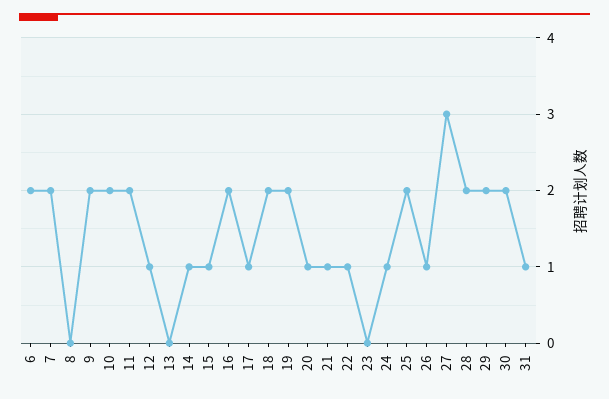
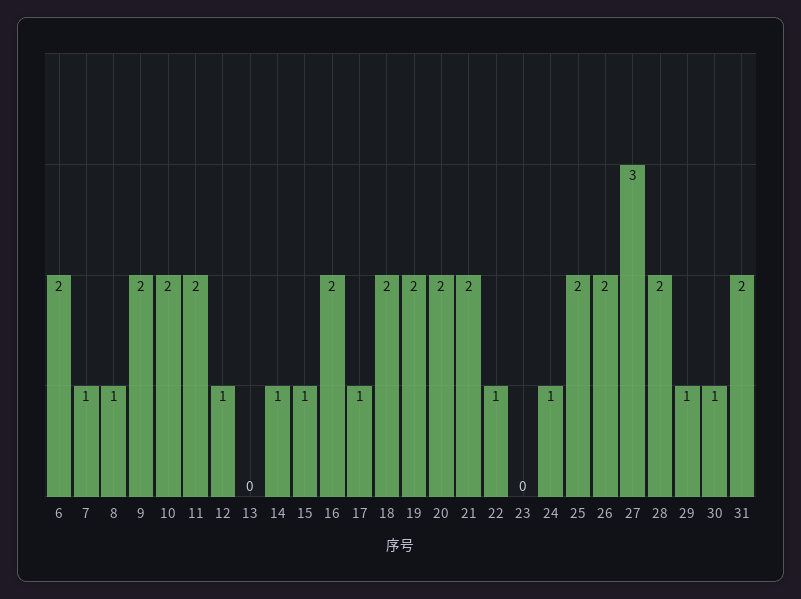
7: 2 -> 1
8: 0 -> 1
20: 1 -> 2
21: 1 -> 2
26: 1 -> 2
29: 2 -> 1
30: 2 -> 1
31: 1 -> 2

